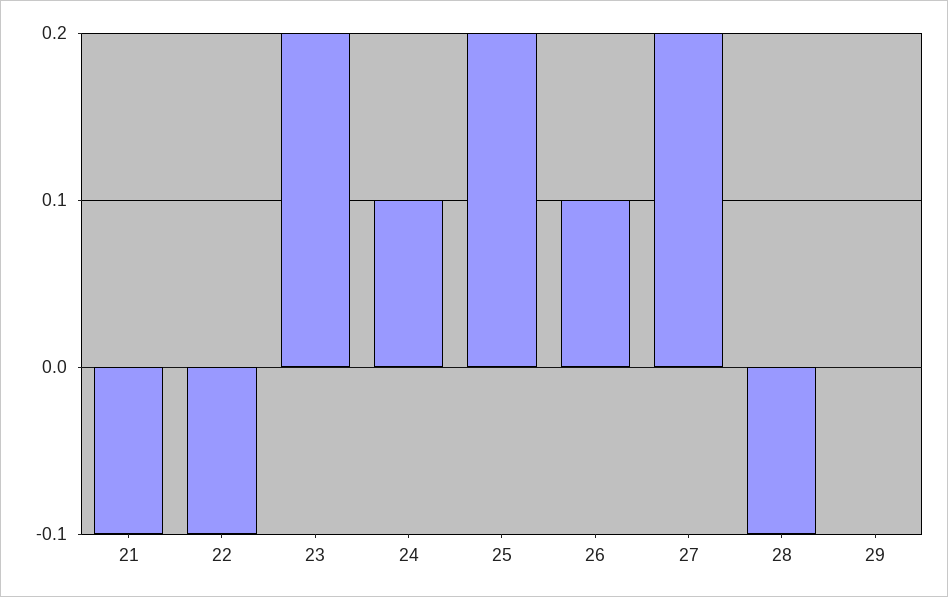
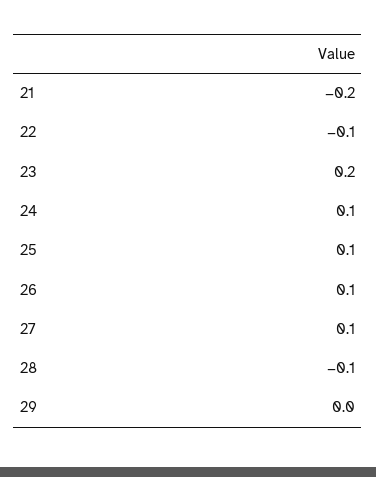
21: -0.1 -> -0.2
25: 0.2 -> 0.1
27: 0.2 -> 0.1

